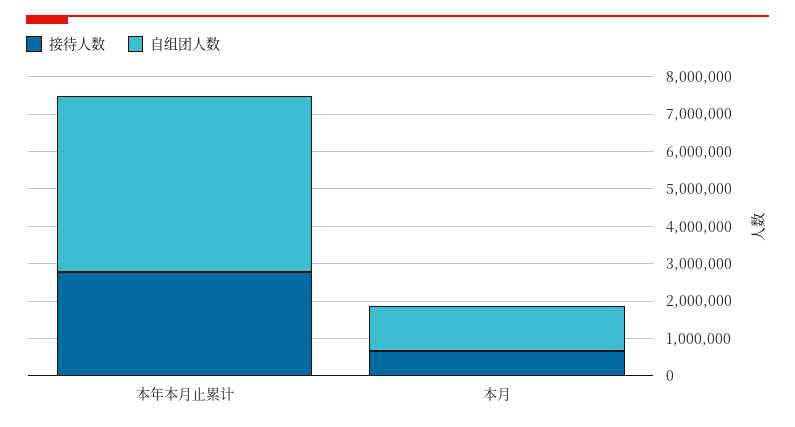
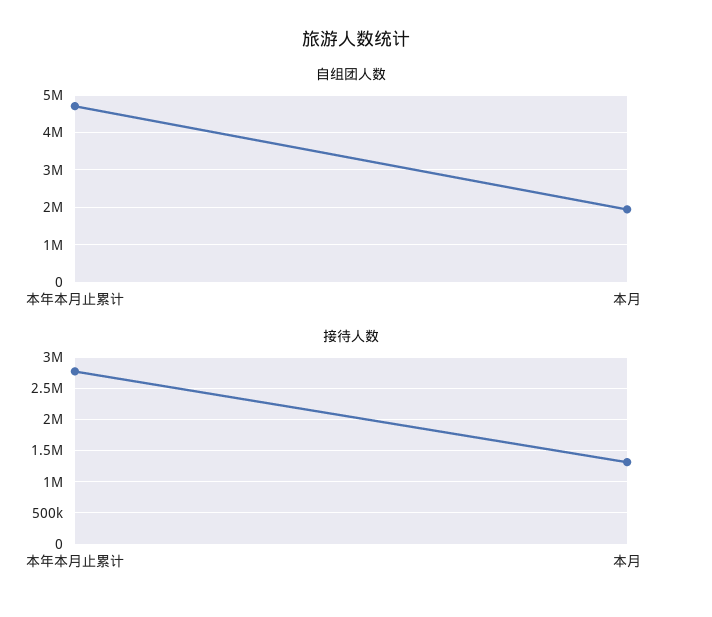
接待人数, 本月: 750000 -> 1300000
自组团人数, 本月: 1250000 -> 2000000

